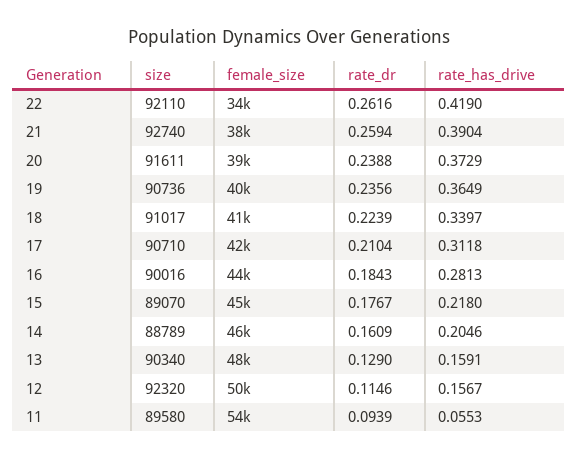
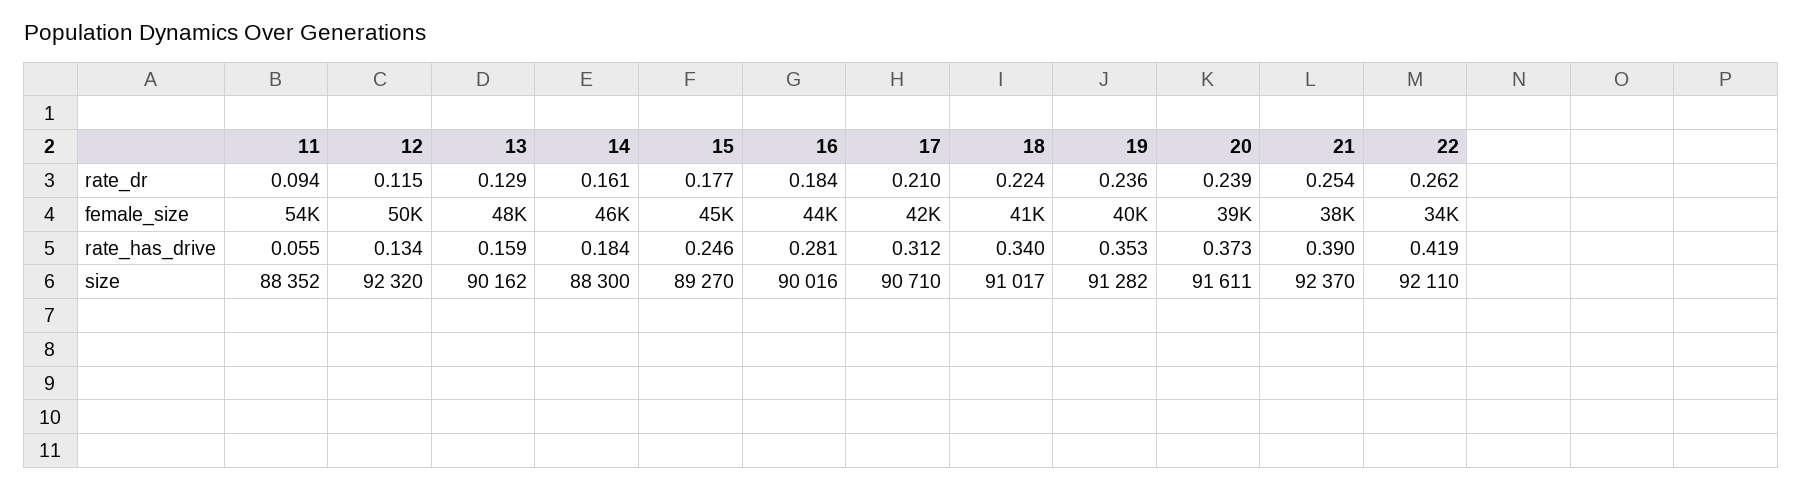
size, 21: 92740 -> 92370
rate_dr, 21: 0.2594 -> 0.254
size, 19: 90736 -> 91282
rate_has_drive, 19: 0.3649 -> 0.353
size, 15: 89070 -> 89270
rate_has_drive, 15: 0.218 -> 0.246
size, 14: 88789 -> 88300
rate_has_drive, 14: 0.2046 -> 0.184
size, 13: 90340 -> 90162
rate_has_drive, 12: 0.1567 -> 0.134
size, 11: 89580 -> 88352

